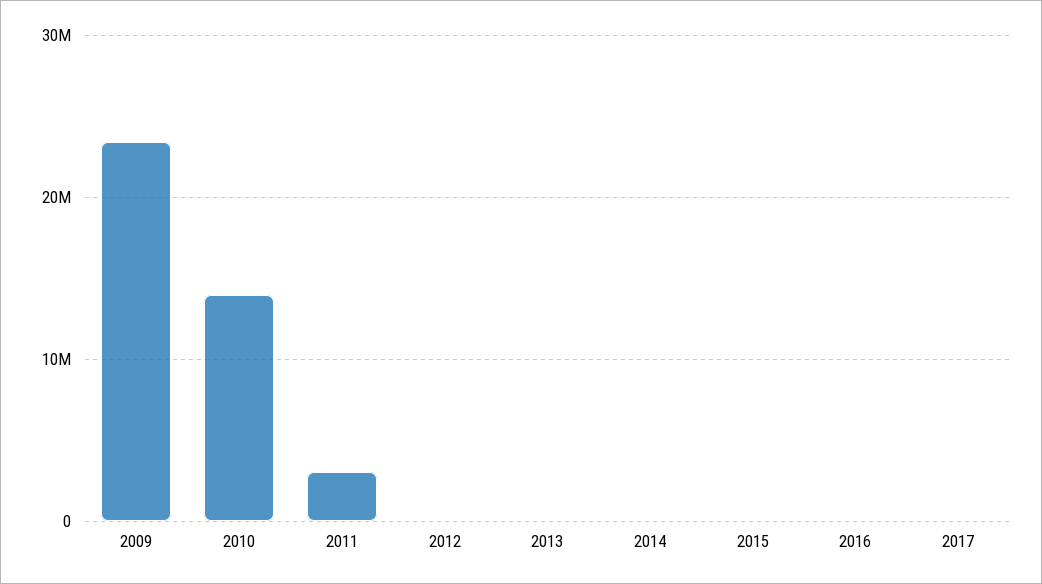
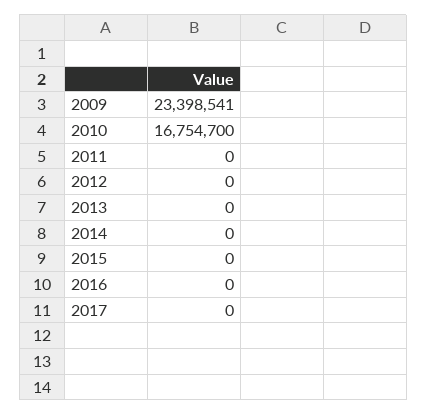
2010: 14000000 -> 16754700
2011: 3000000 -> 0

